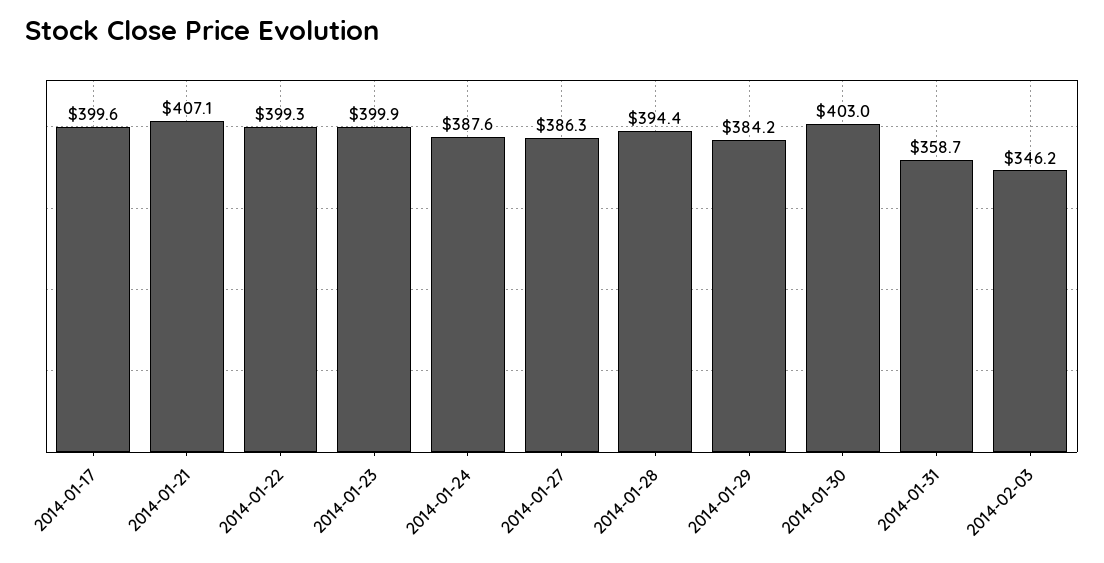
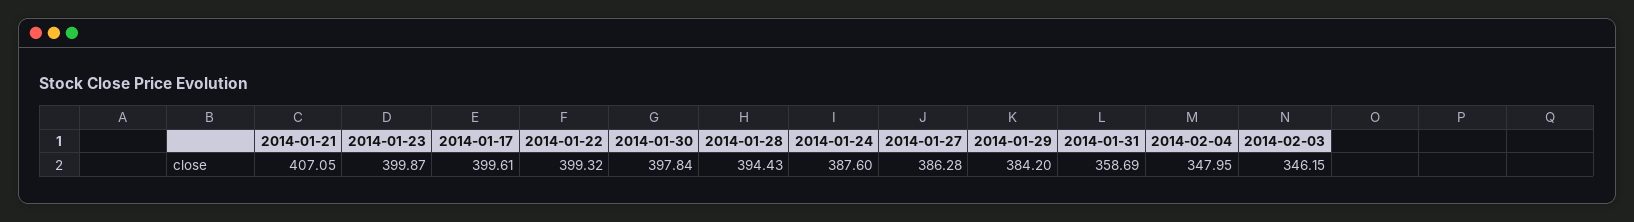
2014-01-30: 403 -> 397.84
2014-02-04: none -> 347.95

